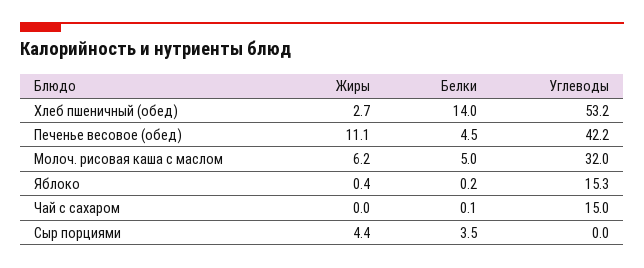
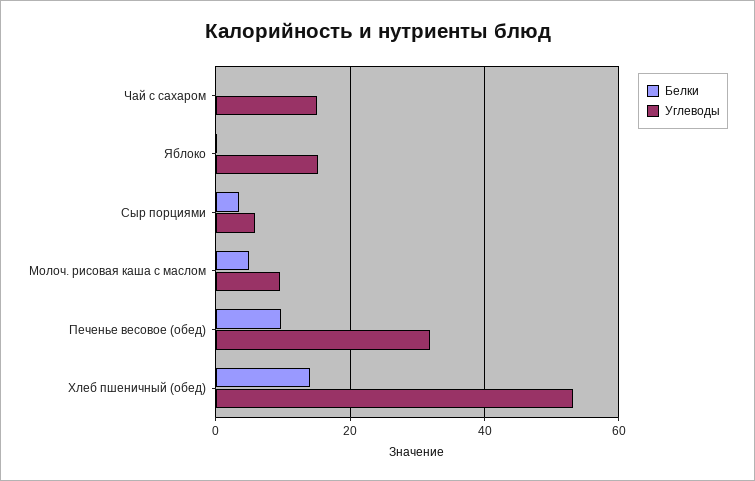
Жиры, Хлеб пшеничный (обед): 2.7 -> none
Жиры, Печенье весовое (обед): 11.1 -> none
Белки, Печенье весовое (обед): 4.5 -> 10
Углеводы, Печенье весовое (обед): 42.2 -> 32
Жиры, Молоч. рисовая каша с маслом: 6.2 -> none
Углеводы, Молоч. рисовая каша с маслом: 32 -> 10
Жиры, Яблоко: 0.4 -> none
Жиры, Чай с сахаром: 0 -> none
Жиры, Сыр порциями: 4.4 -> none
Углеводы, Сыр порциями: 0 -> 6

